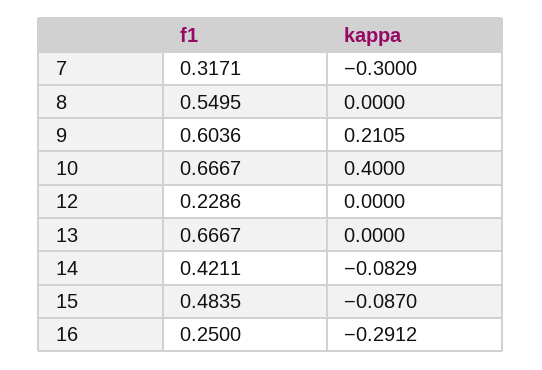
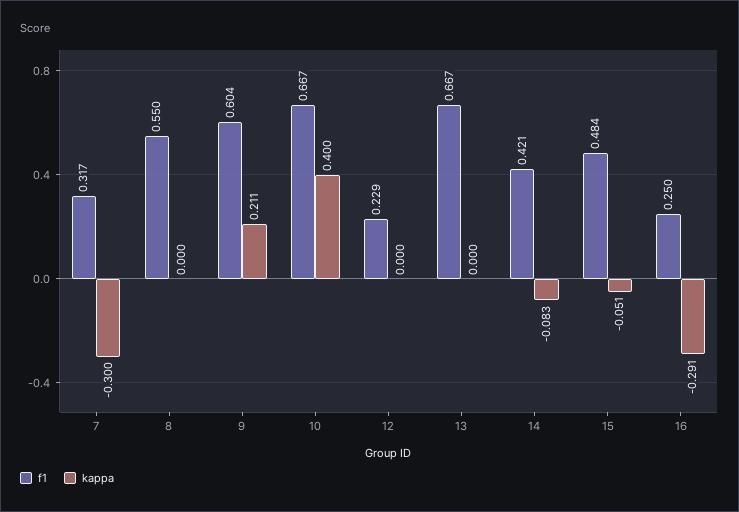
kappa, 15: -0.087 -> -0.051

